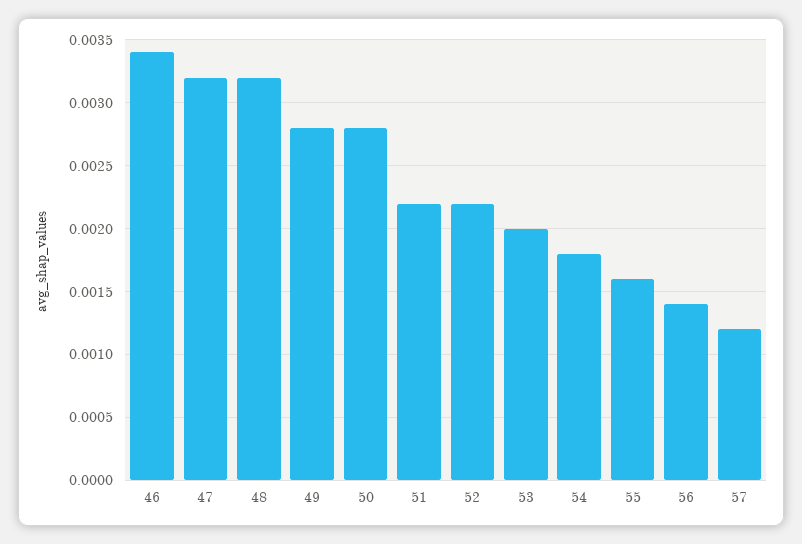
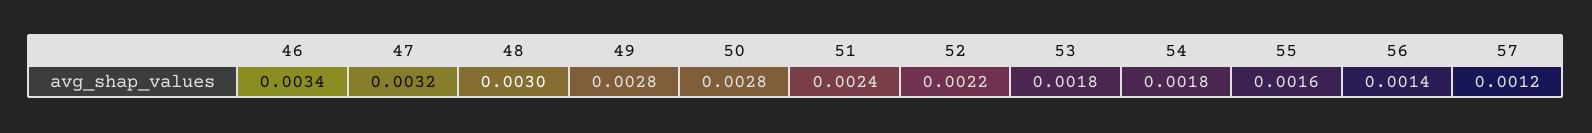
48: 0.0032 -> 0.003
51: 0.0022 -> 0.0024
53: 0.002 -> 0.0018

